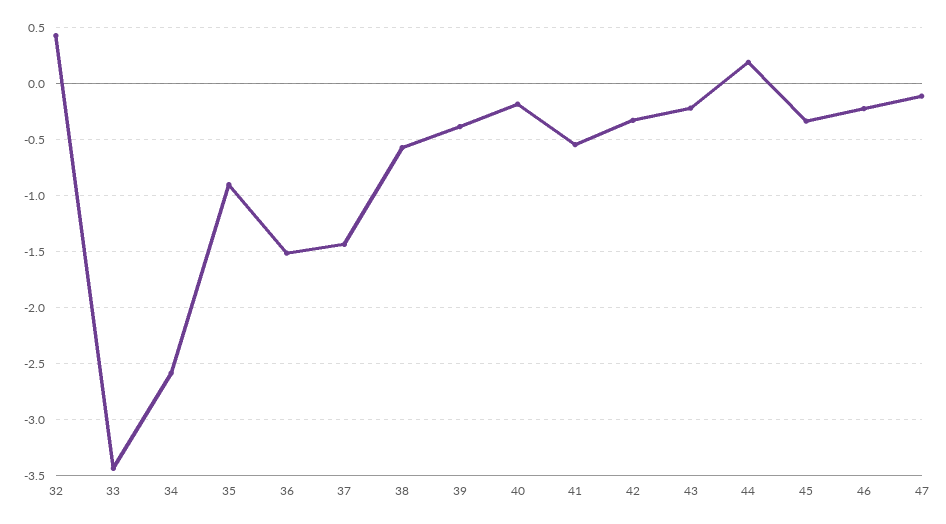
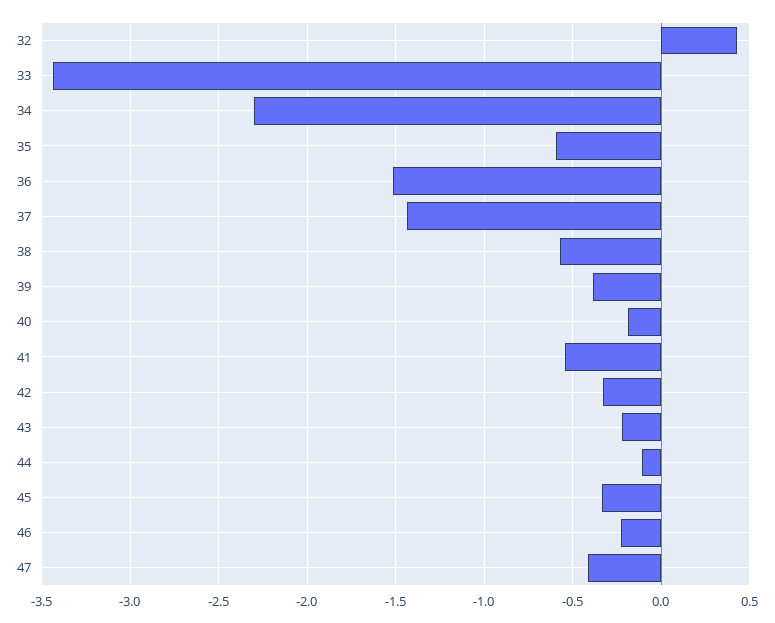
34: -2.6 -> -2.3
35: -0.9 -> -0.6
44: 0.2 -> -0.1
47: -0.1 -> -0.4

